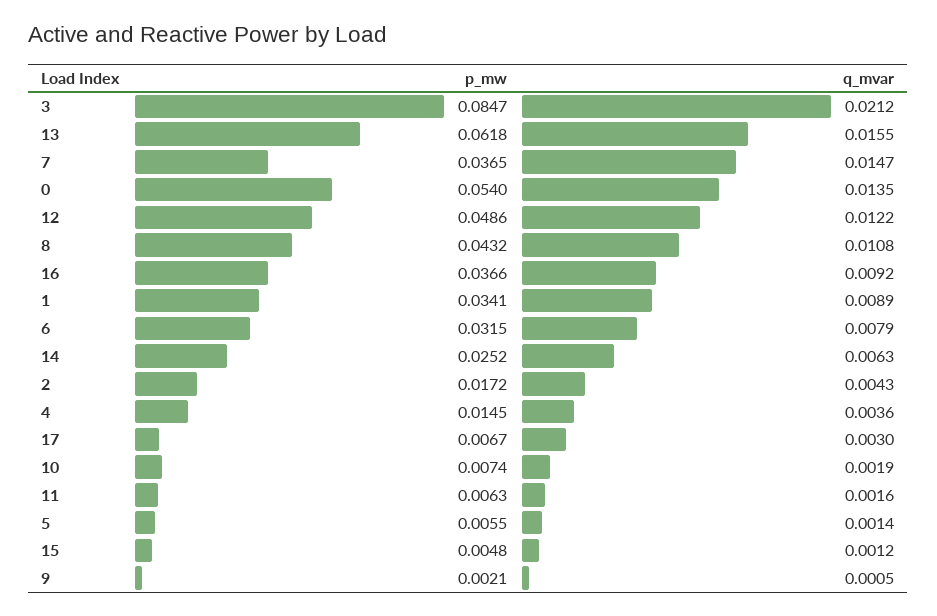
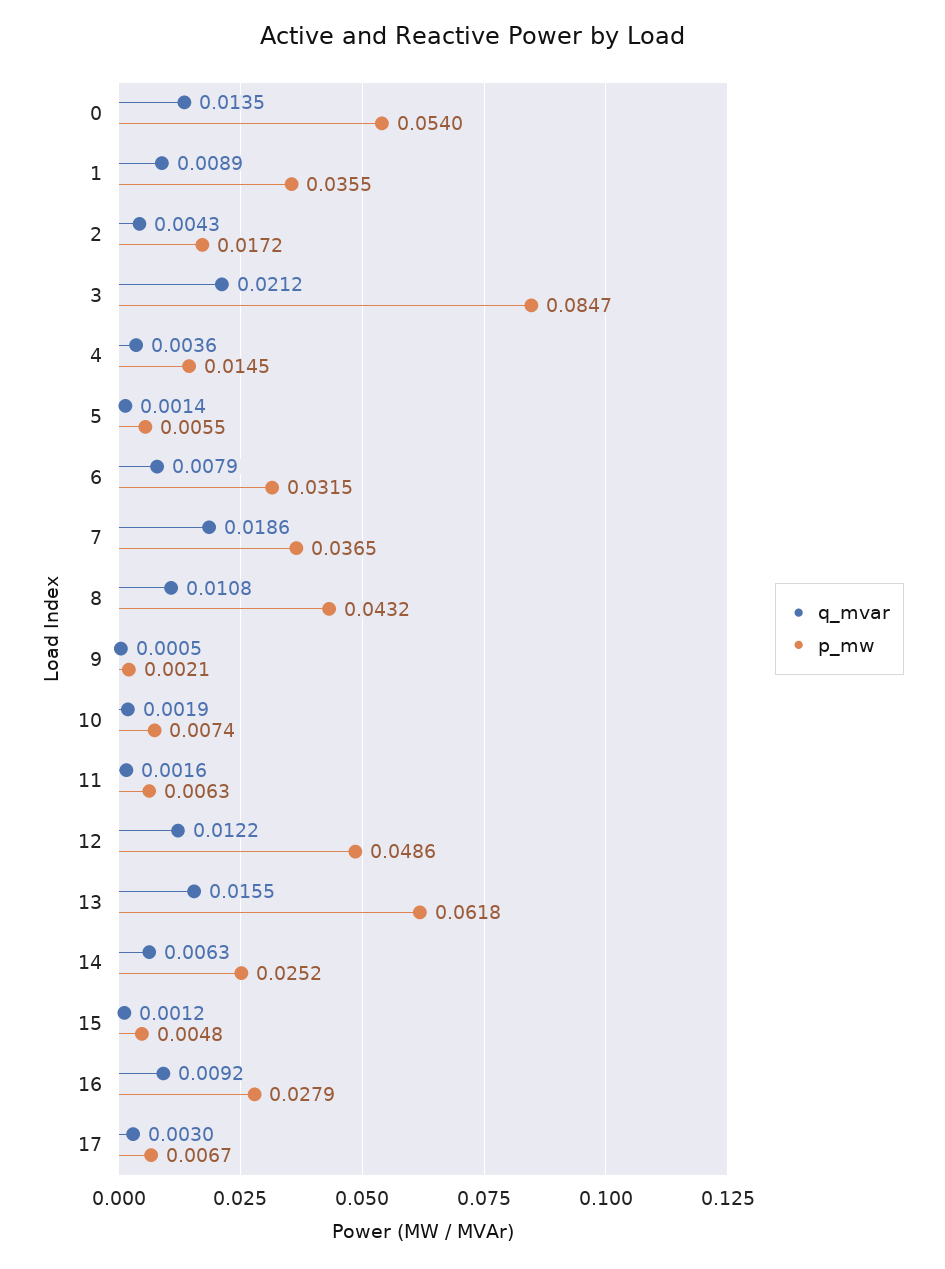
q_mvar, 7: 0.0147 -> 0.0186
p_mw, 16: 0.0366 -> 0.0279
p_mw, 1: 0.0341 -> 0.0355

